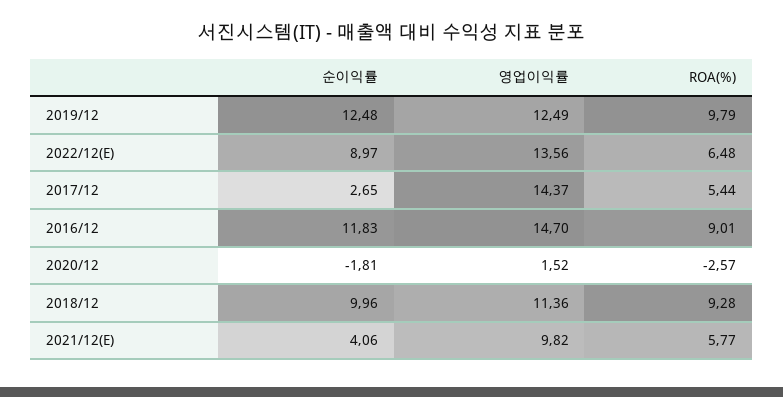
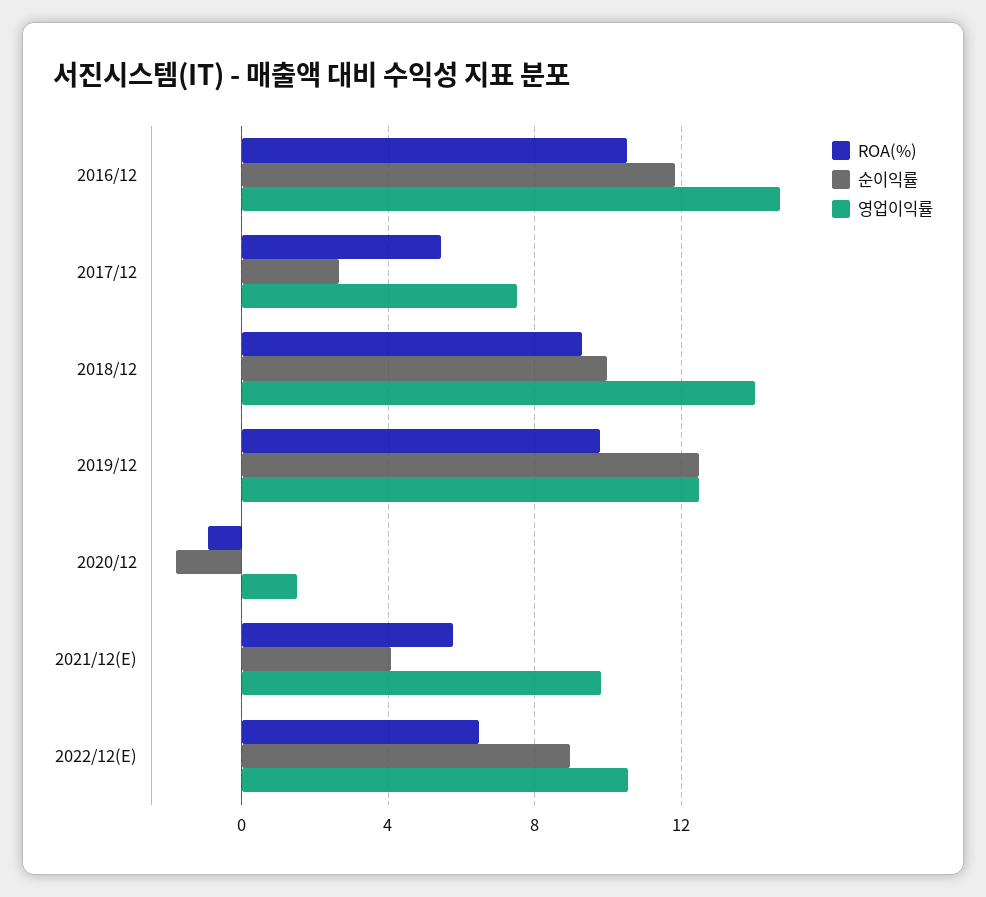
영업이익률, 2022/12(E): 13.56 -> 10.5
영업이익률, 2017/12: 14.37 -> 7.5
ROA(%), 2016/12: 9.01 -> 10.5
ROA(%), 2020/12: -2.57 -> -1
영업이익률, 2018/12: 11.36 -> 14

